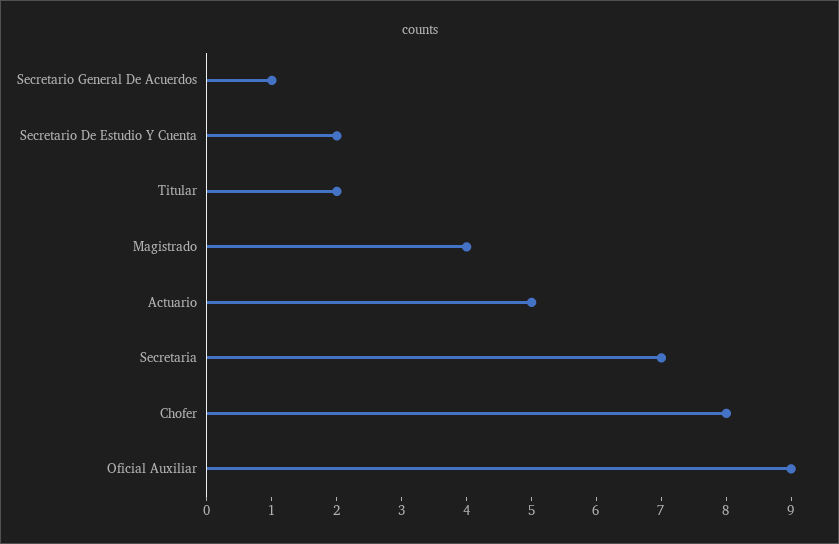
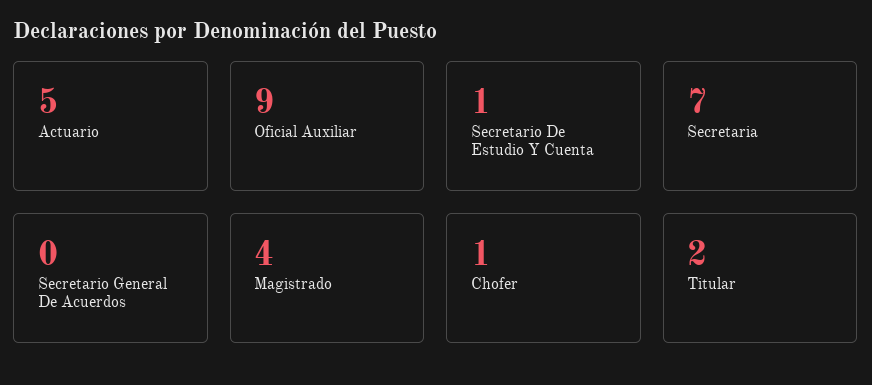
Secretario General De Acuerdos: 1 -> 0
Secretario De Estudio Y Cuenta: 2 -> 1
Chofer: 8 -> 1

